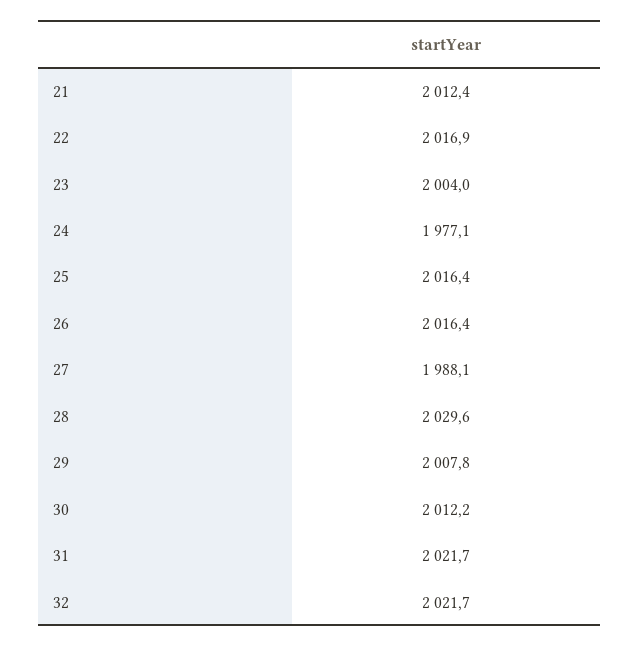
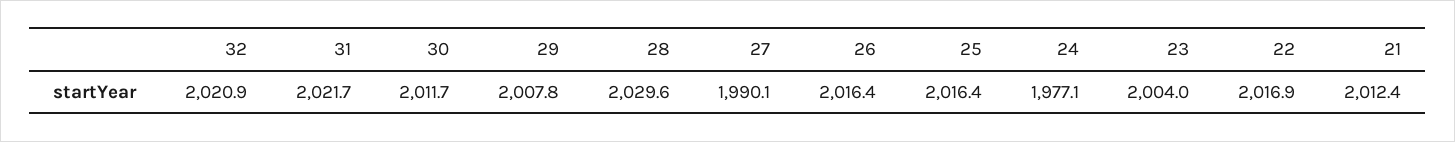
27: 1988.1 -> 1990.1
30: 2012.2 -> 2011.7
32: 2021.7 -> 2020.9

